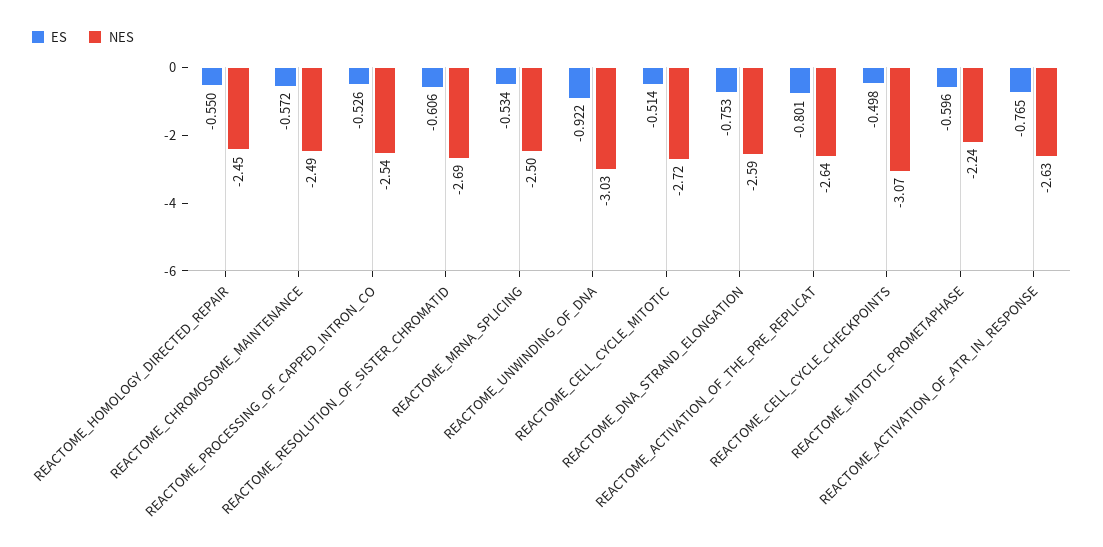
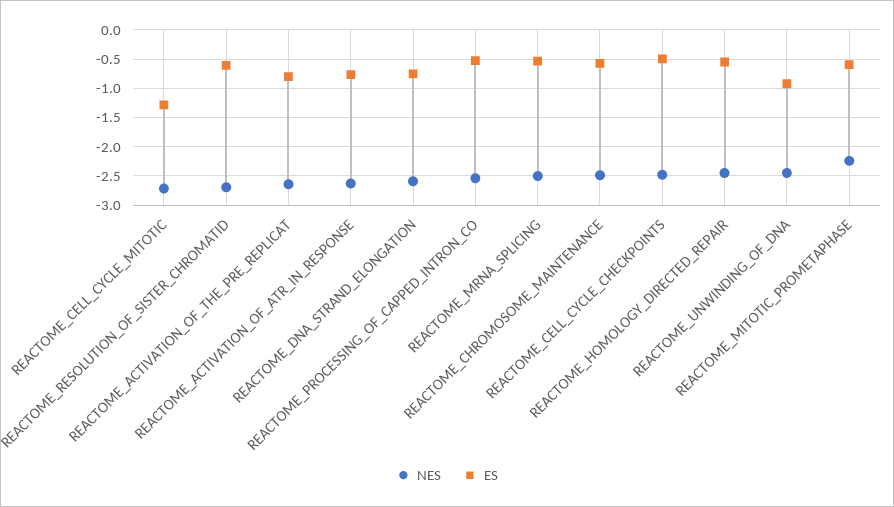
NES, REACTOME_UNWINDING_OF_DNA: -3.03 -> -2.5
ES, REACTOME_CELL_CYCLE_MITOTIC: -0.514 -> -1.25
NES, REACTOME_CELL_CYCLE_CHECKPOINTS: -3.07 -> -2.5

